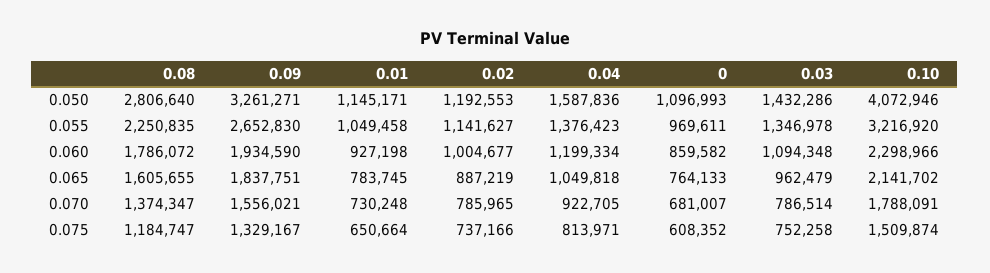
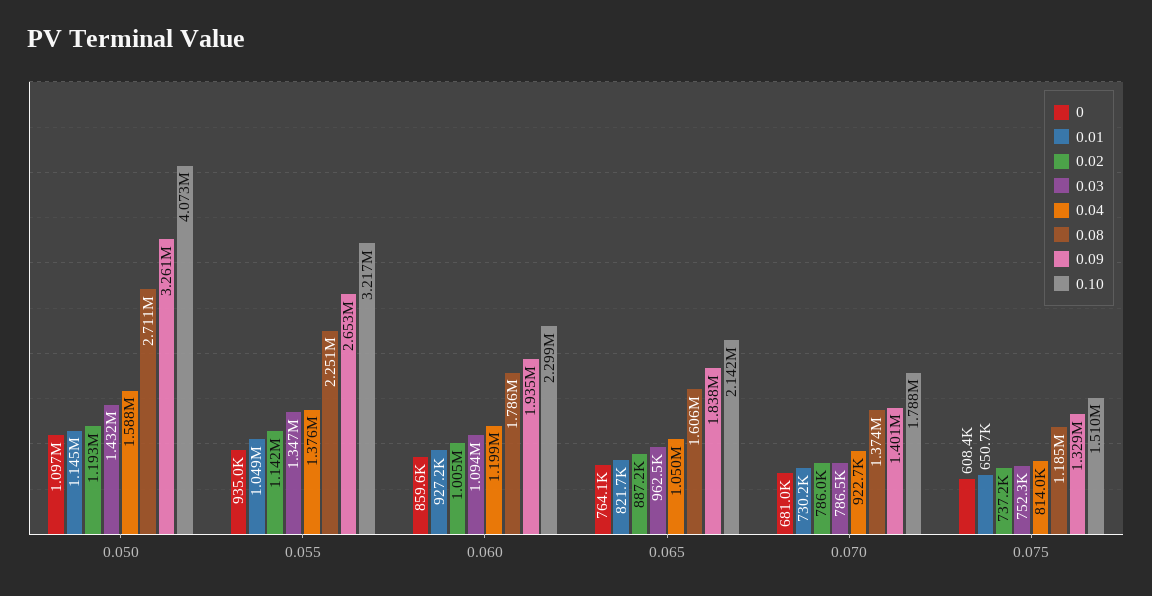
0.08, 0.050: 2806640 -> 2711000
0, 0.055: 969611 -> 935000
0.01, 0.065: 783745 -> 821700
0.09, 0.070: 1556021 -> 1401000

